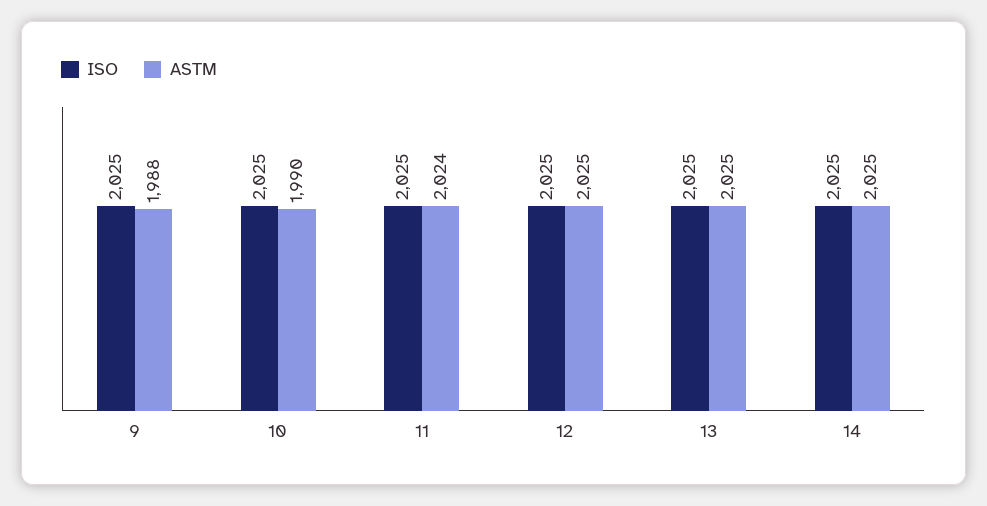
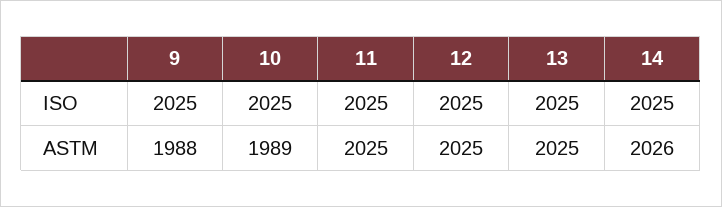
ASTM, 10: 1990 -> 1989
ASTM, 11: 2024 -> 2025
ASTM, 14: 2025 -> 2026

